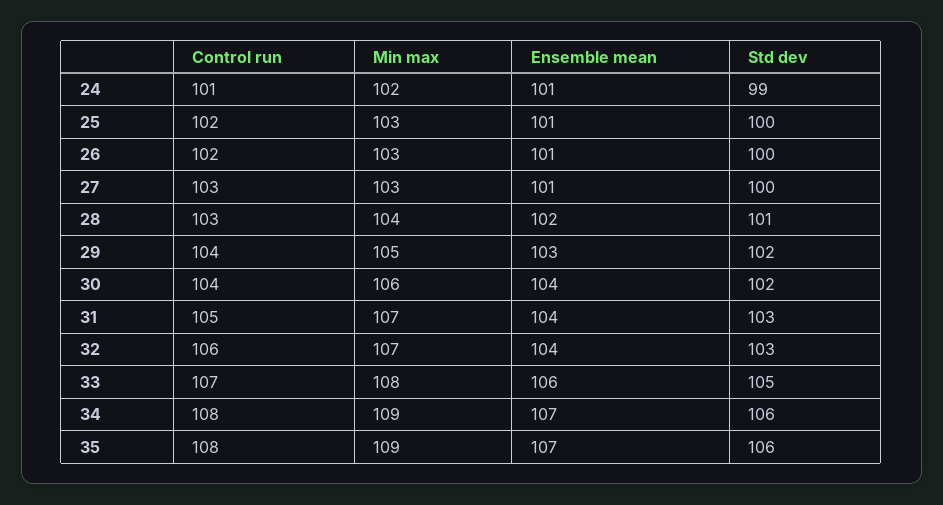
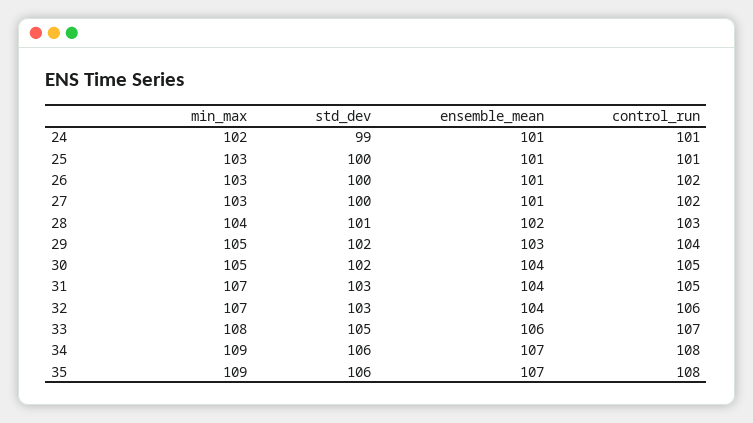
Control run, 25: 102 -> 101
Control run, 27: 103 -> 102
Control run, 30: 104 -> 105
Min max, 30: 106 -> 105

